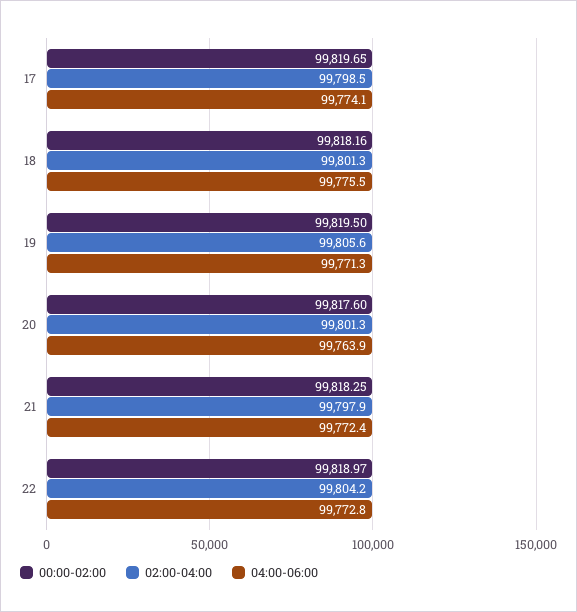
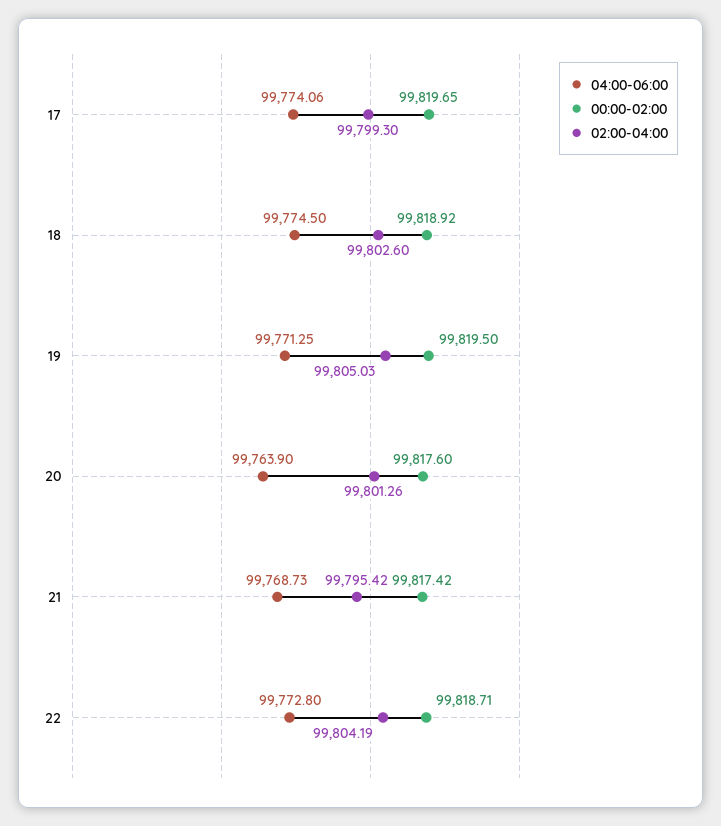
02:00-04:00, 17: 99798.5 -> 99799.3
00:00-02:00, 18: 99818.16 -> 99818.92
02:00-04:00, 18: 99801.3 -> 99802.6
04:00-06:00, 18: 99775.5 -> 99774.5
02:00-04:00, 19: 99805.6 -> 99805.03
00:00-02:00, 21: 99818.25 -> 99817.42
02:00-04:00, 21: 99797.9 -> 99795.42
04:00-06:00, 21: 99772.4 -> 99768.73
00:00-02:00, 22: 99818.97 -> 99818.71

